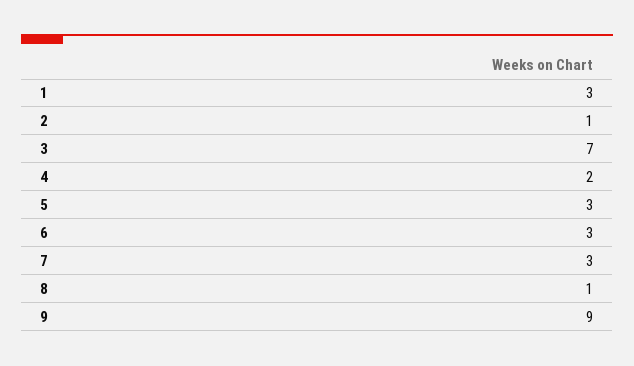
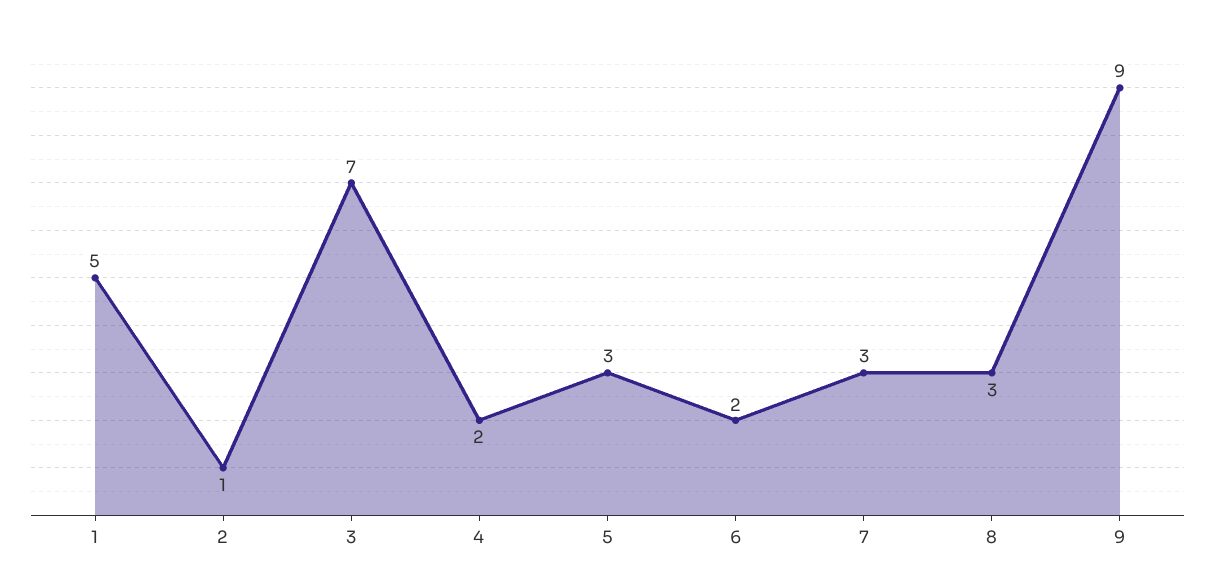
1: 3 -> 5
6: 3 -> 2
8: 1 -> 3

